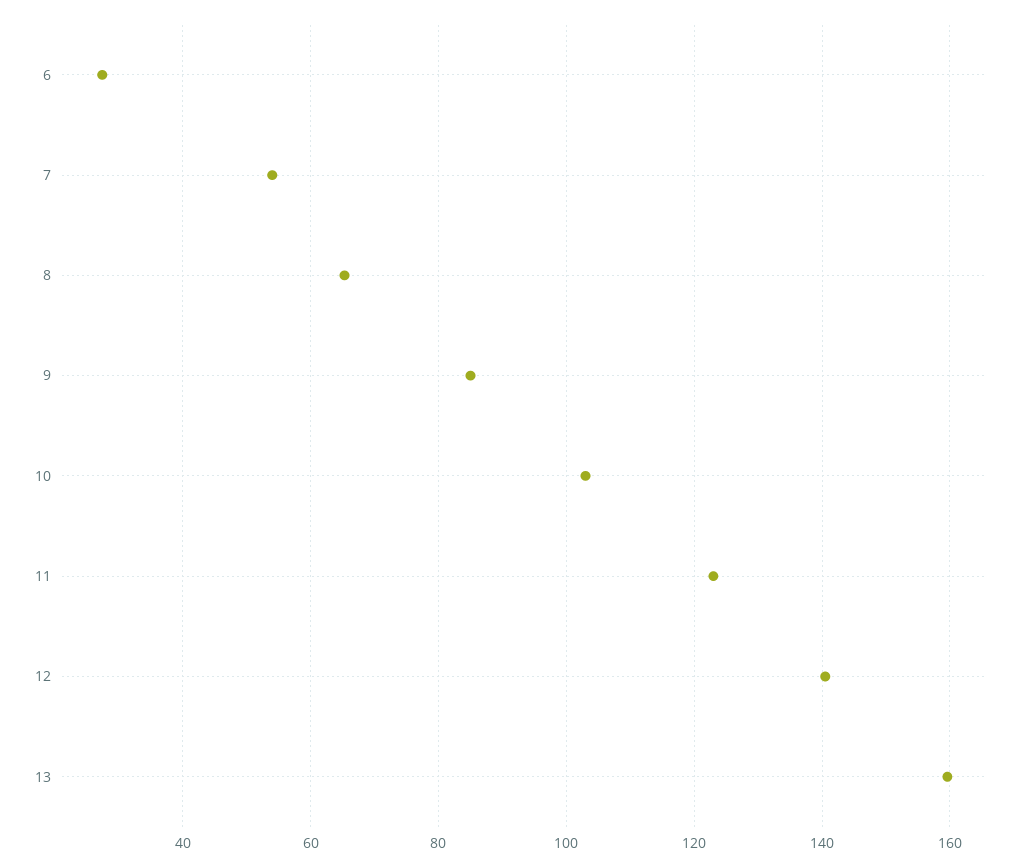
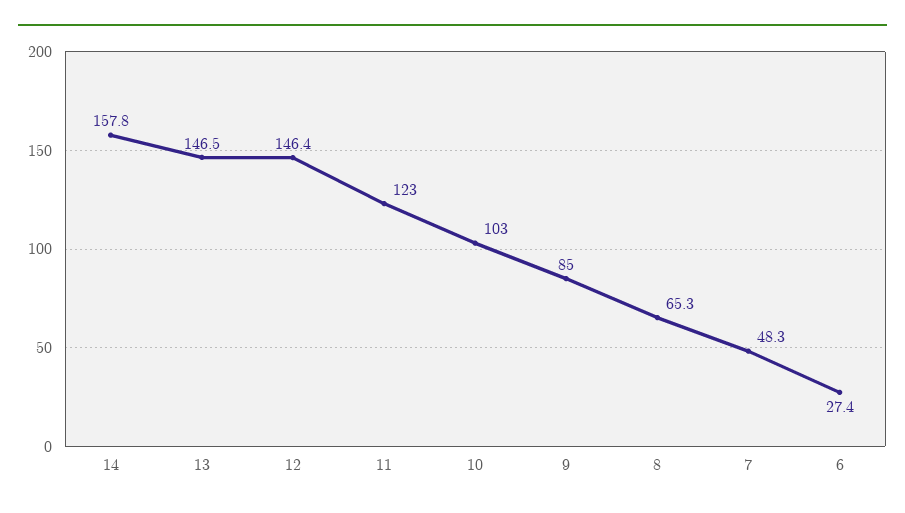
7: 54 -> 48.3
12: 140 -> 146.4
13: 160 -> 146.5
14: none -> 157.8

